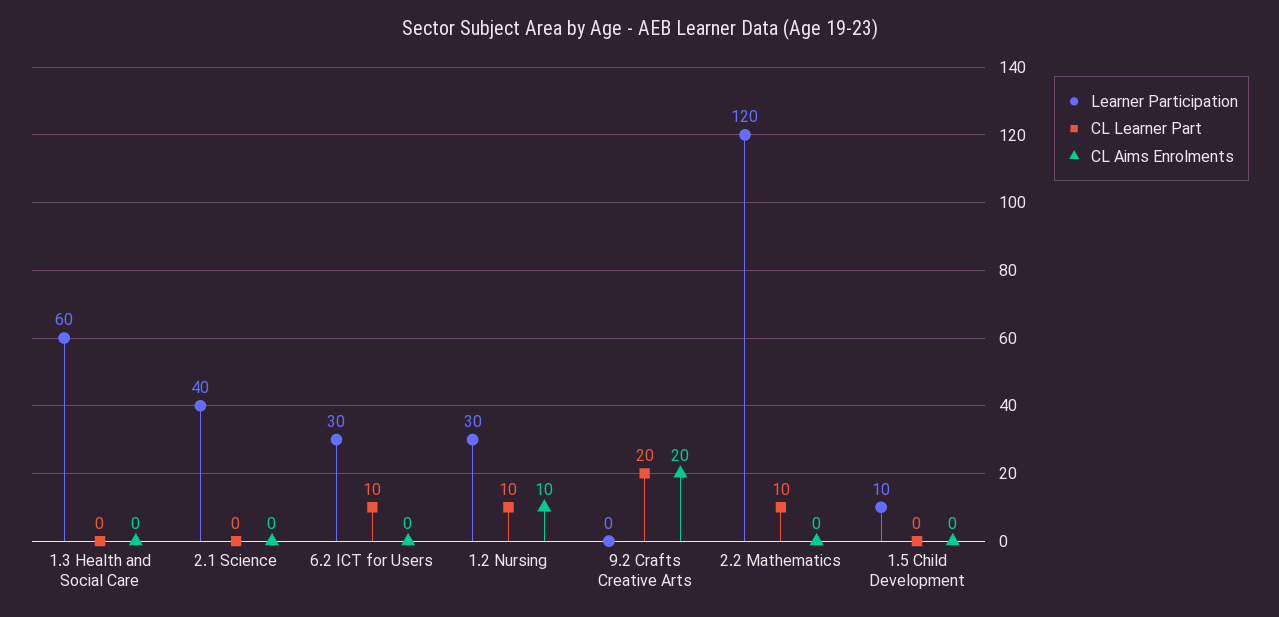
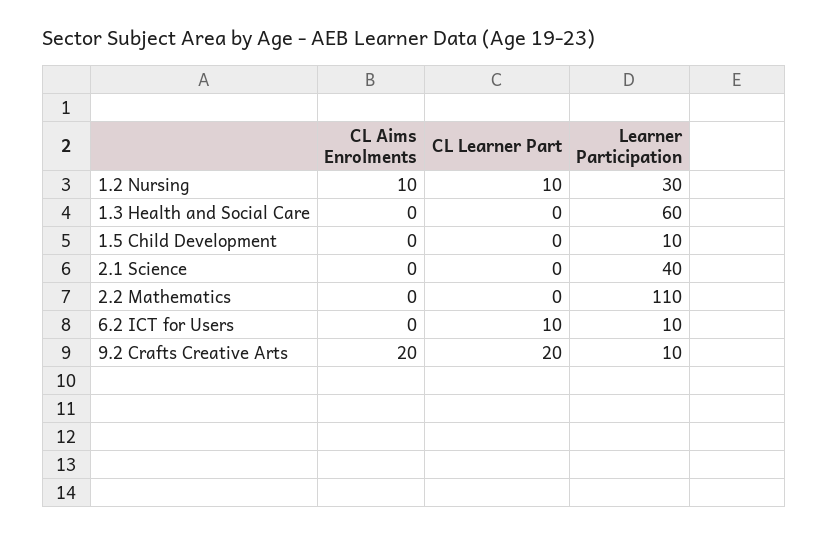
Learner Participation, 6.2 ICT for Users: 30 -> 10
Learner Participation, 9.2 Crafts Creative Arts: 0 -> 10
Learner Participation, 2.2 Mathematics: 120 -> 110
CL Learner Part, 2.2 Mathematics: 10 -> 0

